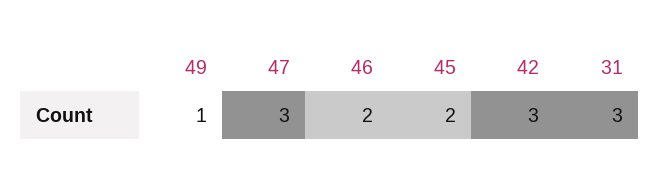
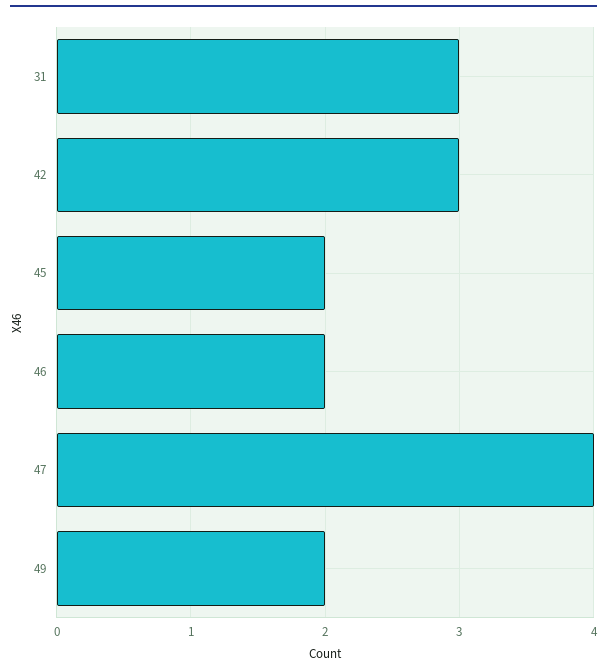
49: 1 -> 2
47: 3 -> 4

